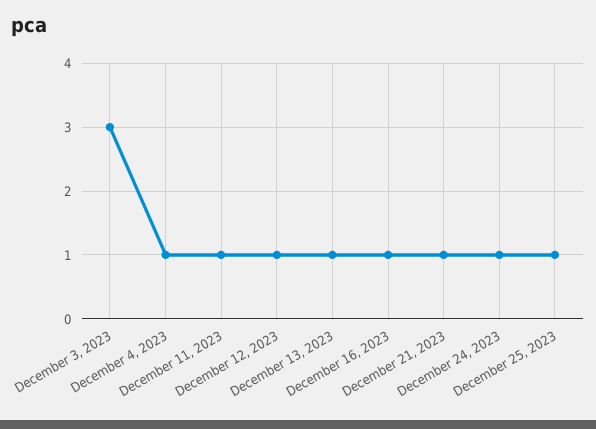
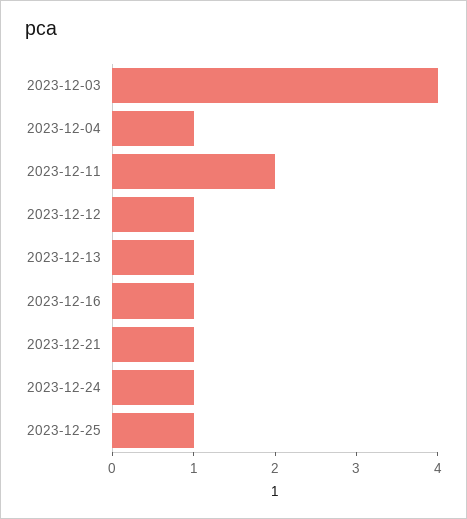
December 3, 2023: 3 -> 4
December 11, 2023: 1 -> 2

